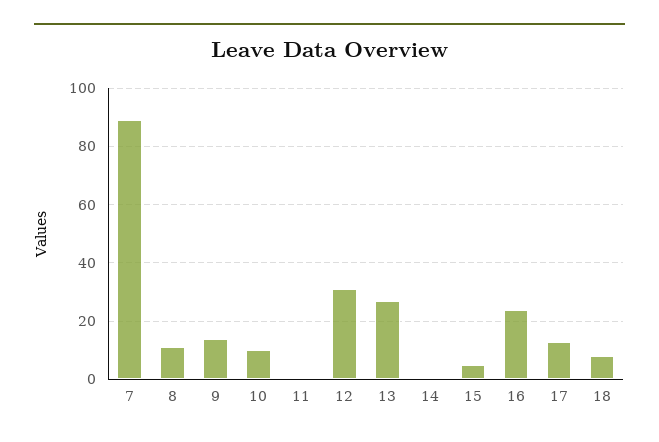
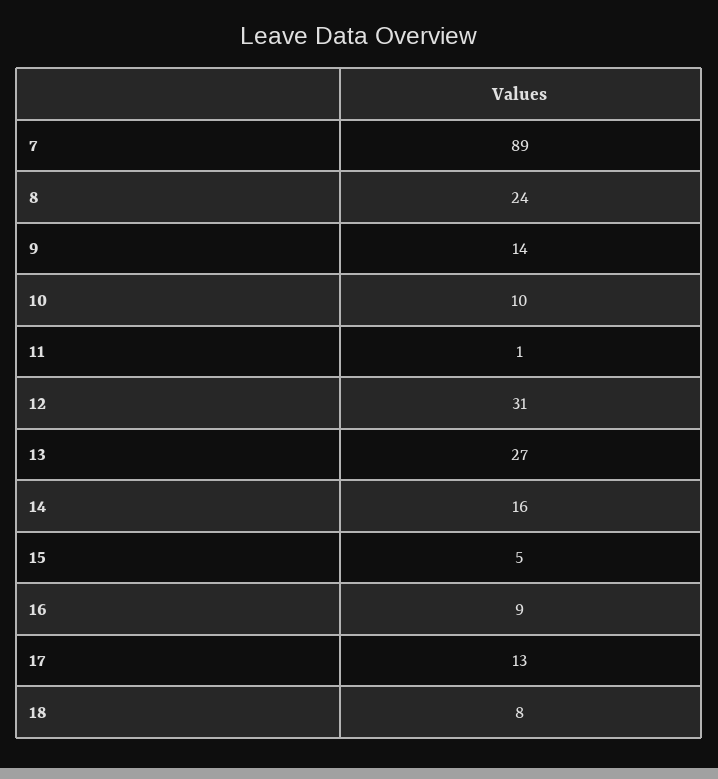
8: 10 -> 24
14: 0 -> 16
16: 25 -> 9

